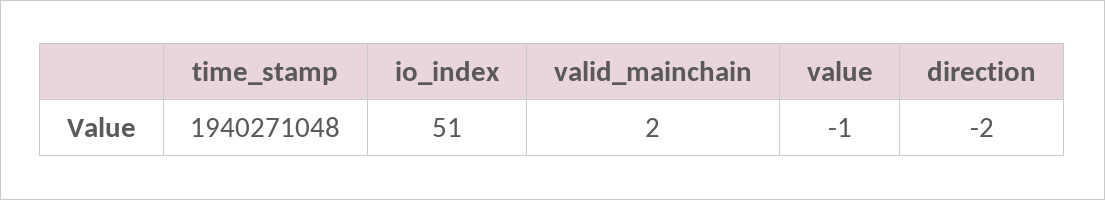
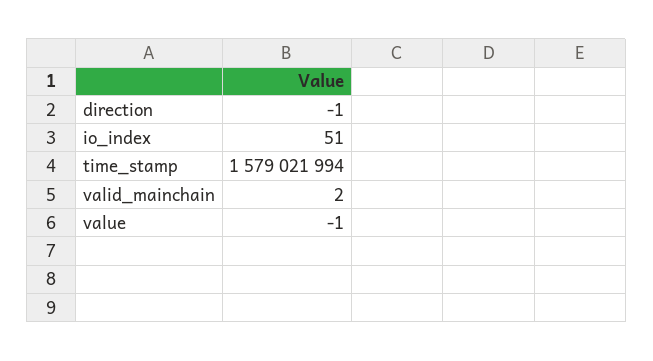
time_stamp: 1940271048 -> 1579021994
direction: -2 -> -1

